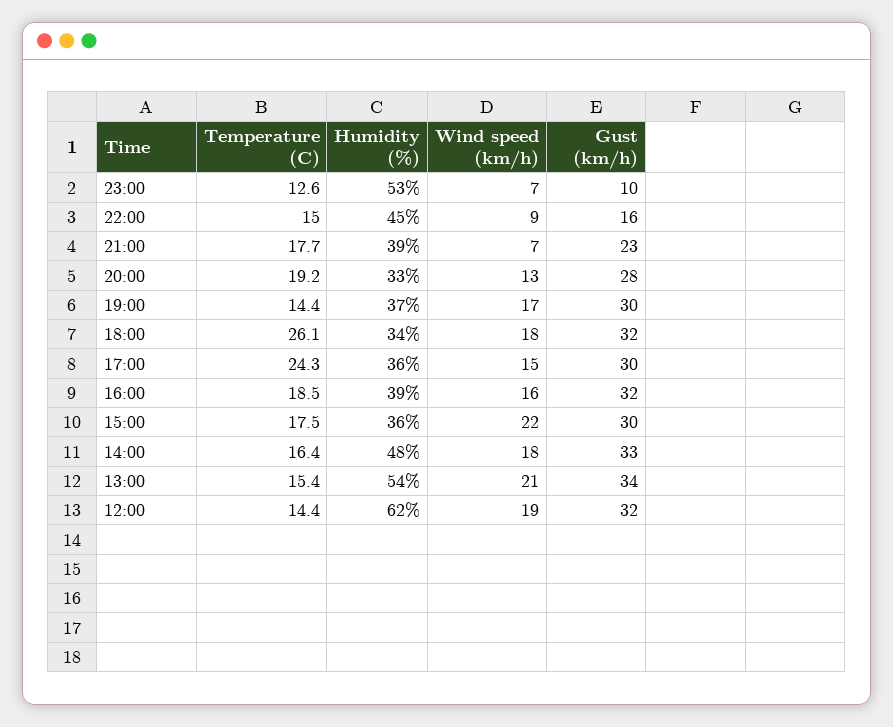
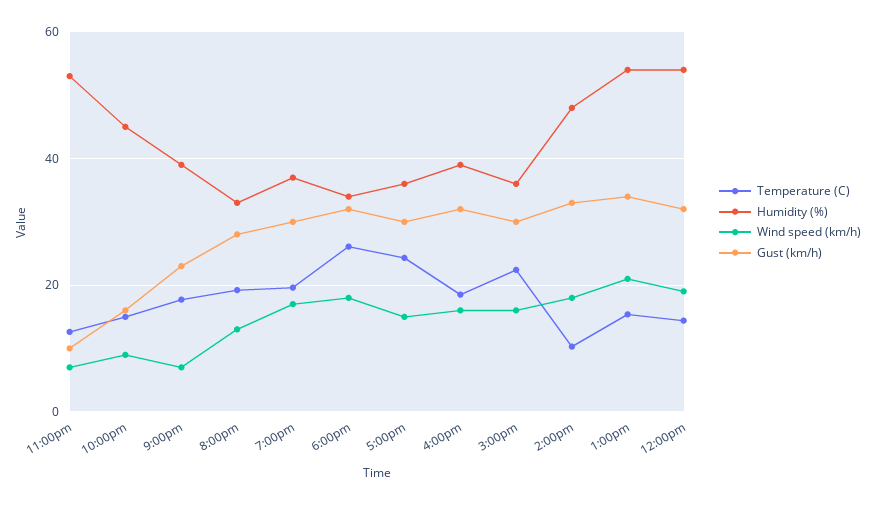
Temperature (C), 19:00: 14.4 -> 20
Temperature (C), 15:00: 17.5 -> 22
Wind speed (km/h), 15:00: 22 -> 16
Temperature (C), 14:00: 16.4 -> 10
Humidity (%), 12:00: 62 -> 54

